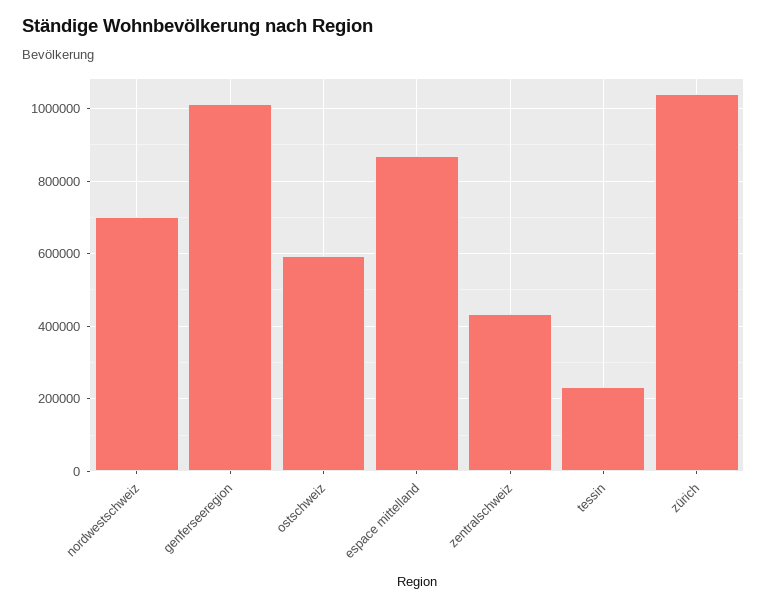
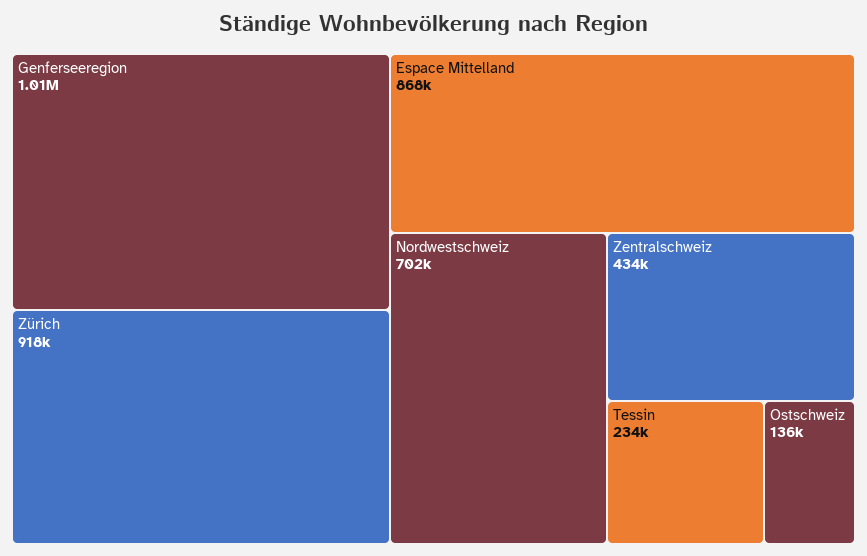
ostschweiz: 600000 -> 136000
zürich: 1040000 -> 918000

